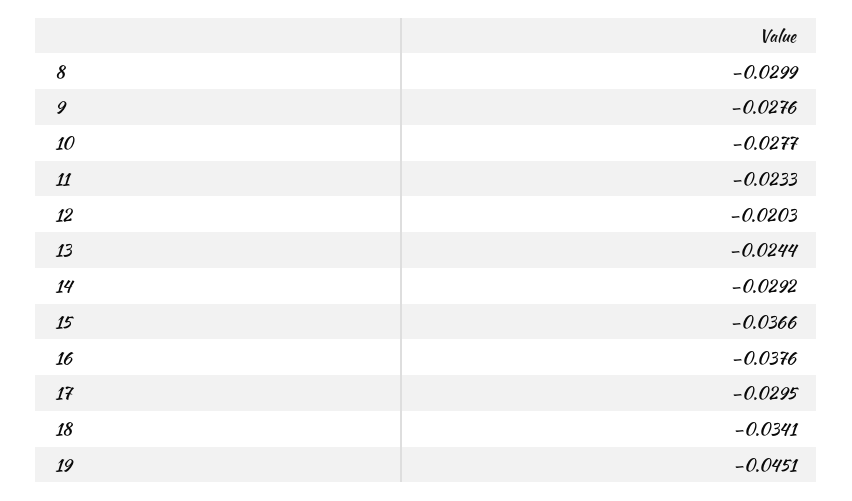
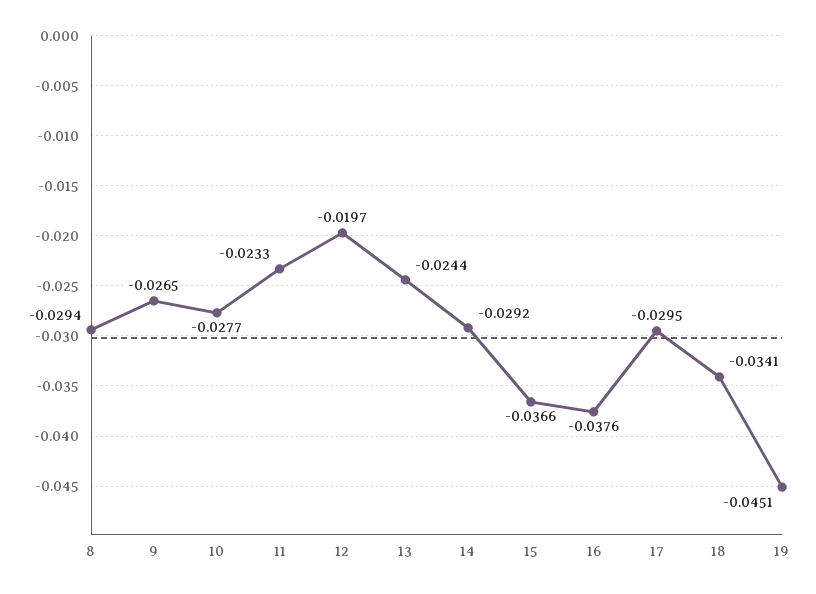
8: -0.0299 -> -0.0294
9: -0.0276 -> -0.0265
12: -0.0203 -> -0.0197

